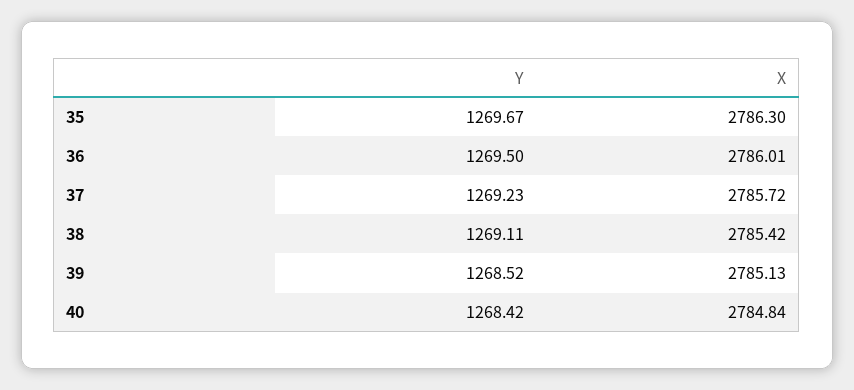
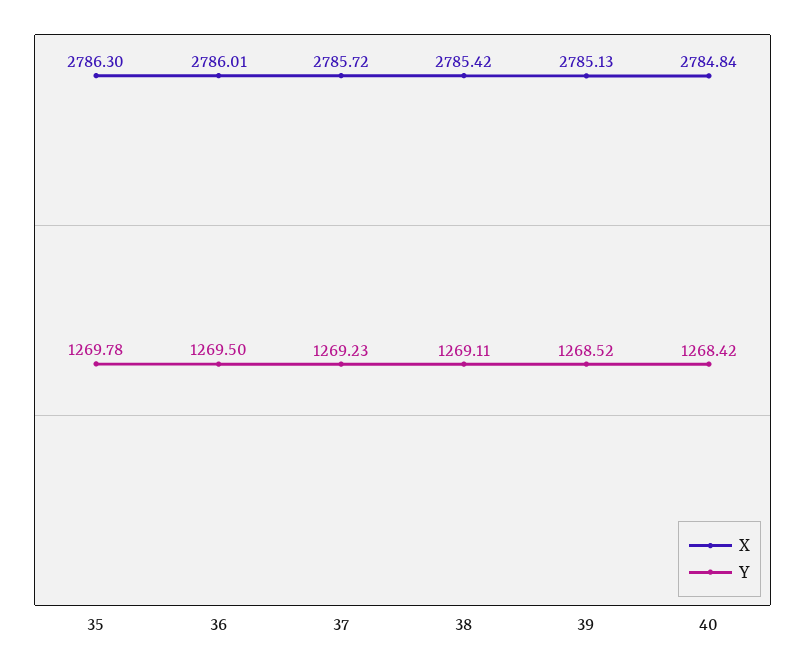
Y, 35: 1269.67 -> 1269.78

